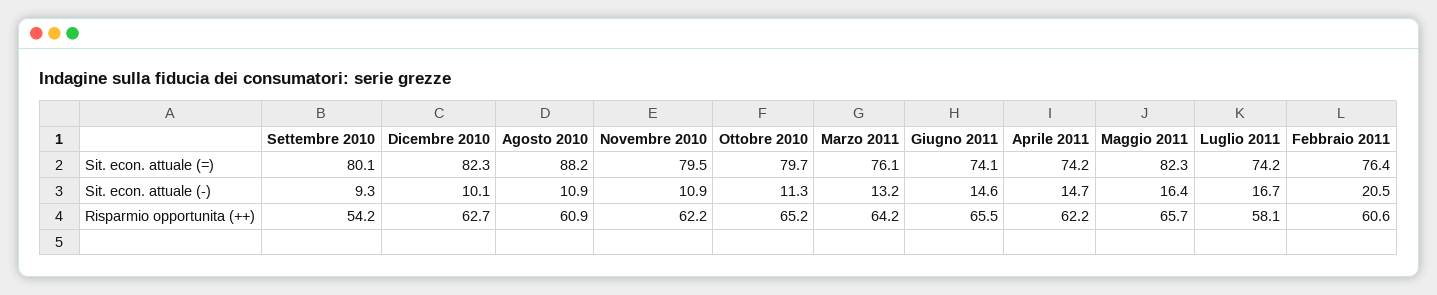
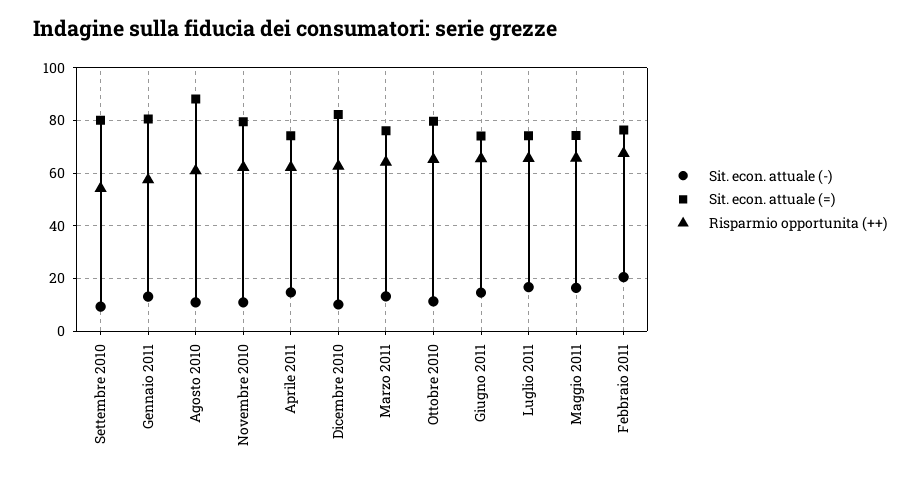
Sit. econ. attuale (=), Maggio 2011: 82.3 -> 75
Risparmio opportunita (++), Luglio 2011: 58.1 -> 65
Risparmio opportunita (++), Febbraio 2011: 60.6 -> 67.5
Sit. econ. attuale (-), Gennaio 2011: none -> 12.5
Sit. econ. attuale (=), Gennaio 2011: none -> 80
Risparmio opportunita (++), Gennaio 2011: none -> 57.5

